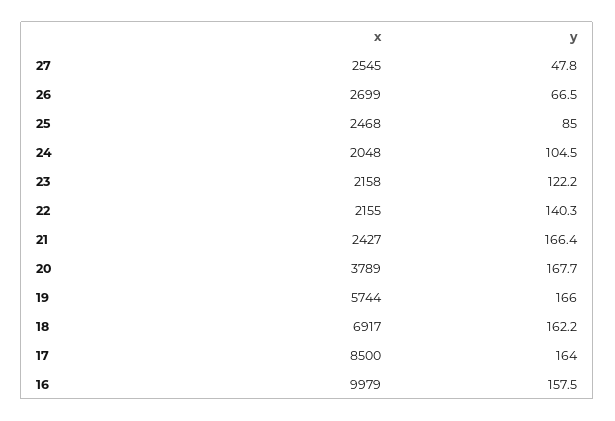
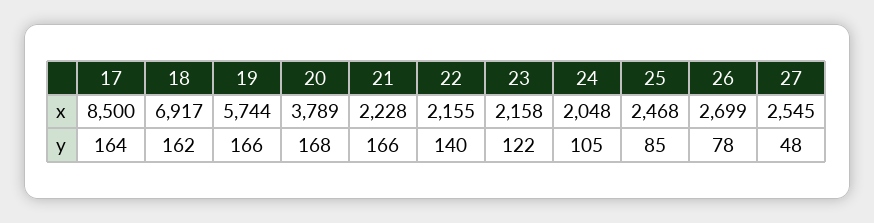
y, 26: 66.5 -> 78
x, 21: 2427 -> 2228
x, 16: 9979 -> none
y, 16: 157.5 -> none

